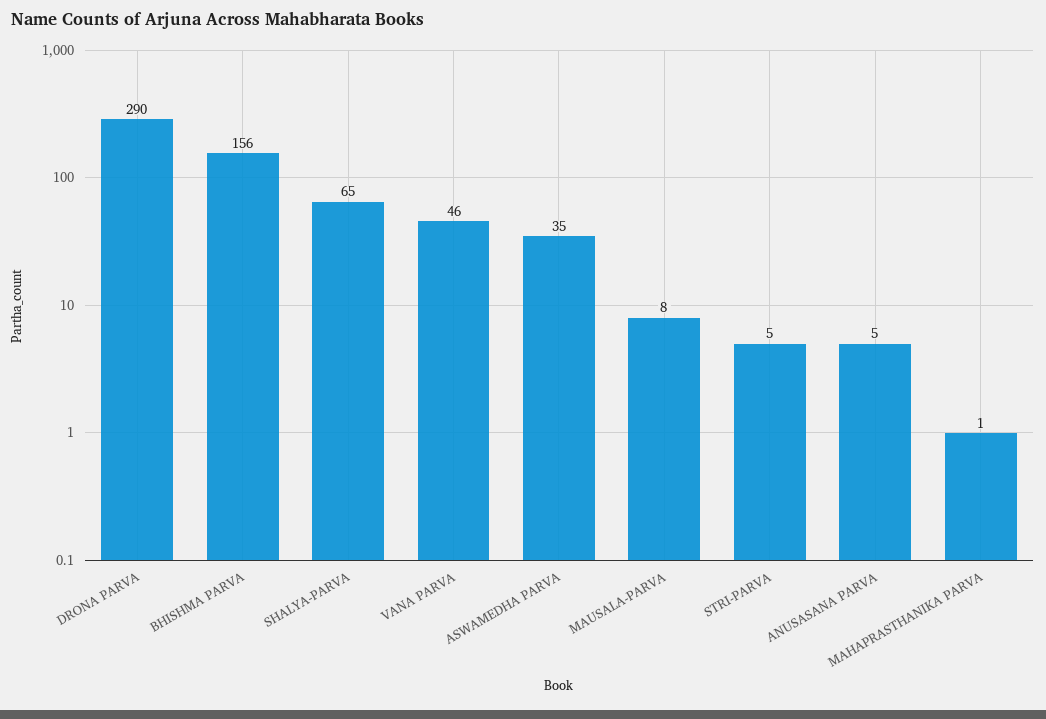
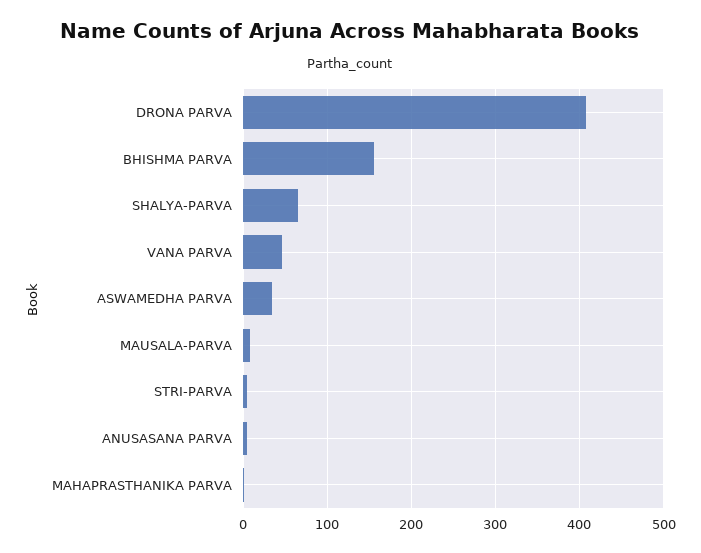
DRONA PARVA: 290 -> 410

